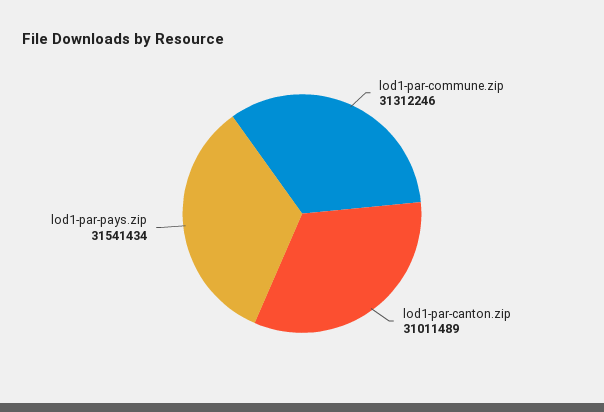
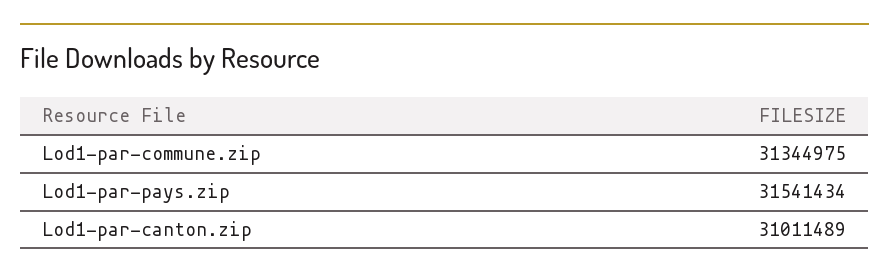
lod1-par-commune.zip: 31312246 -> 31344975

